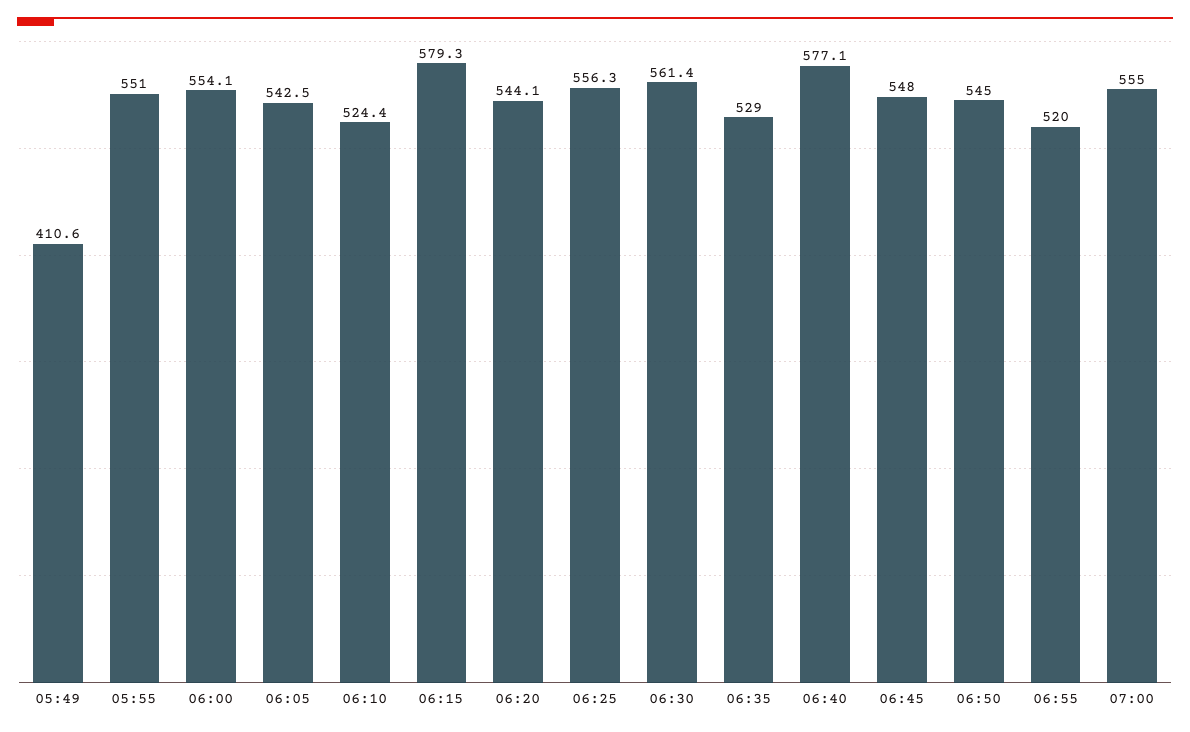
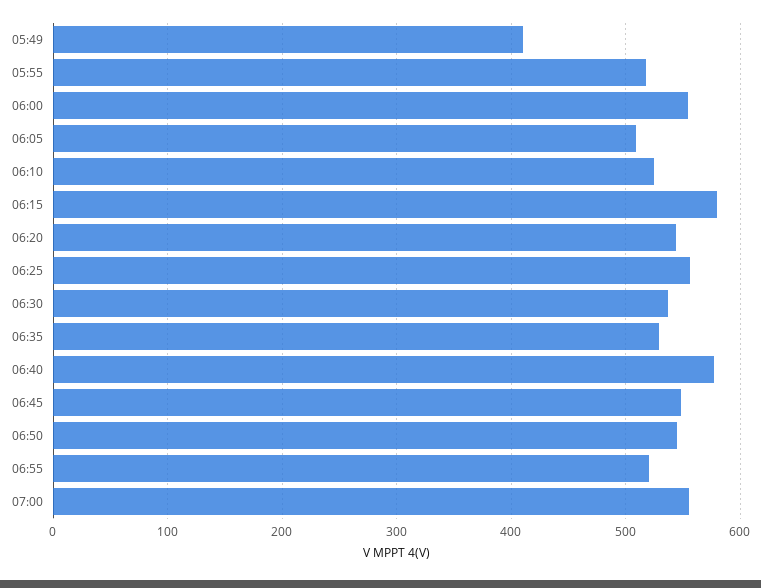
05:55: 551 -> 520
06:05: 542.5 -> 510
06:30: 561.4 -> 540

